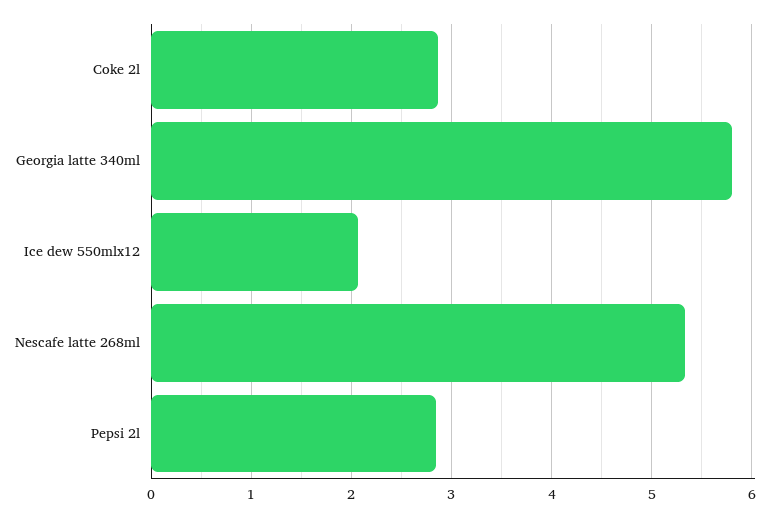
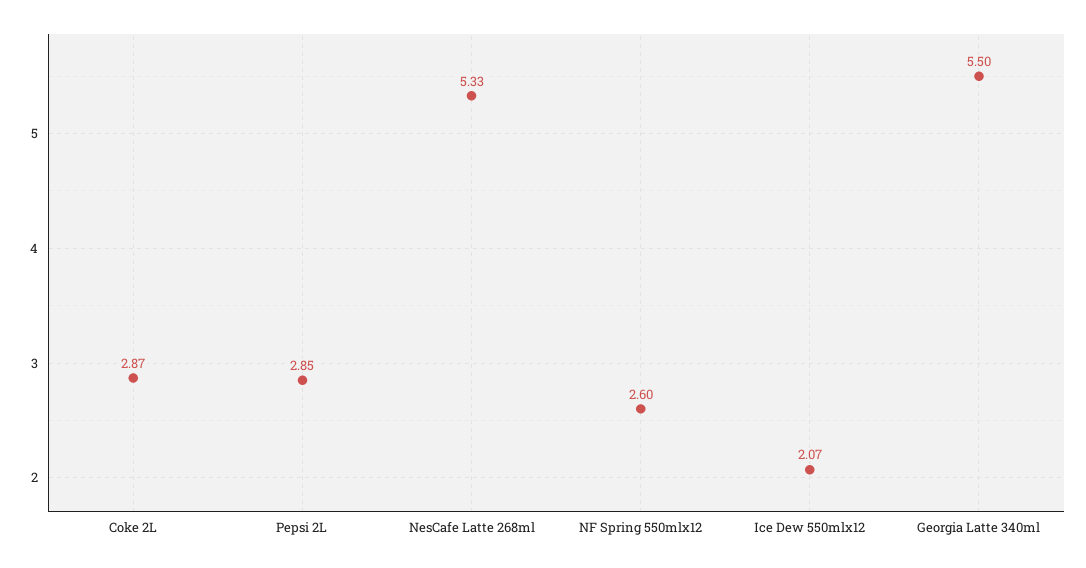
Georgia latte 340ml: 5.8 -> 5.5
NF Spring 550mlx12: none -> 2.6

